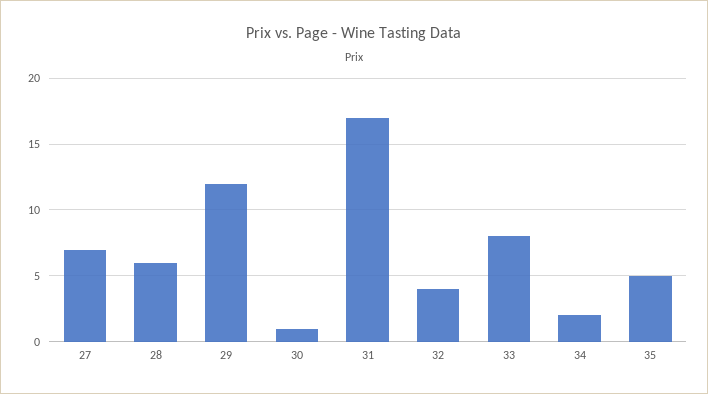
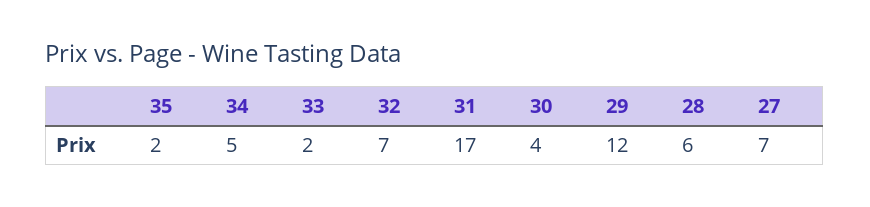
30: 1 -> 4
32: 4 -> 7
33: 8 -> 2
34: 2 -> 5
35: 5 -> 2

